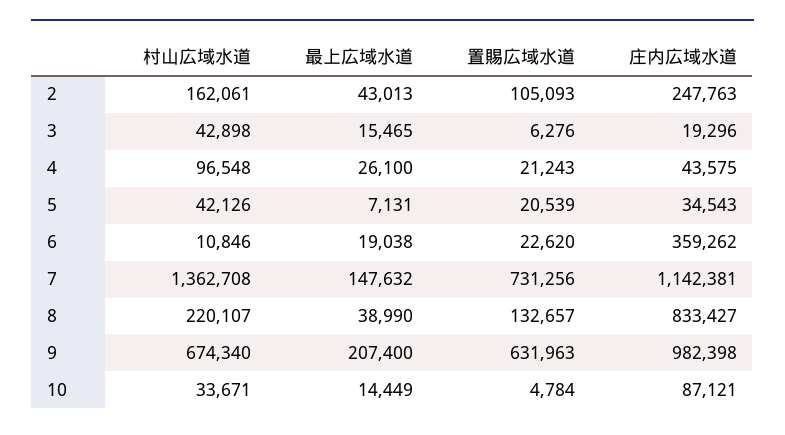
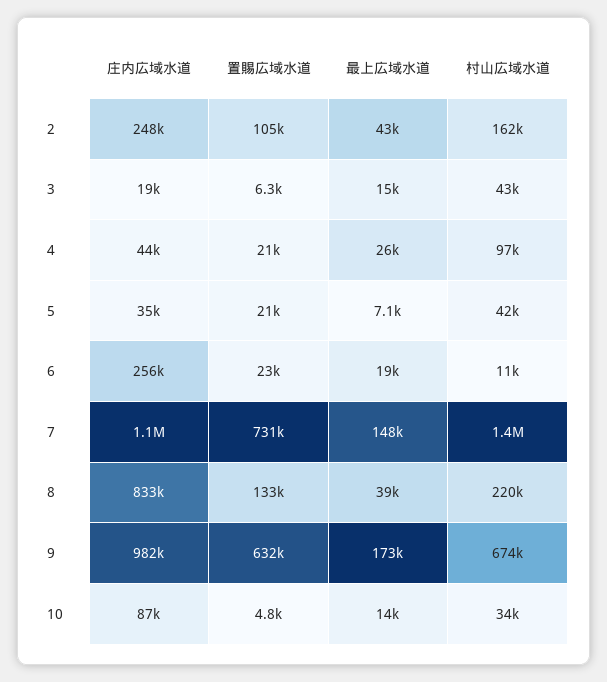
庄内広域水道, 6: 359262 -> 256000
最上広域水道, 9: 207400 -> 173000

